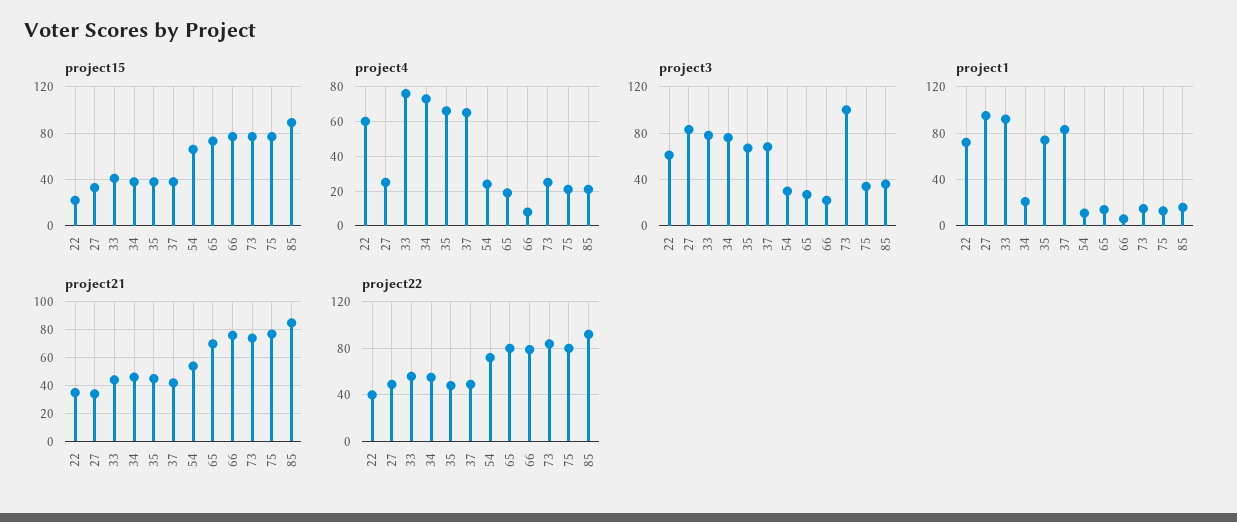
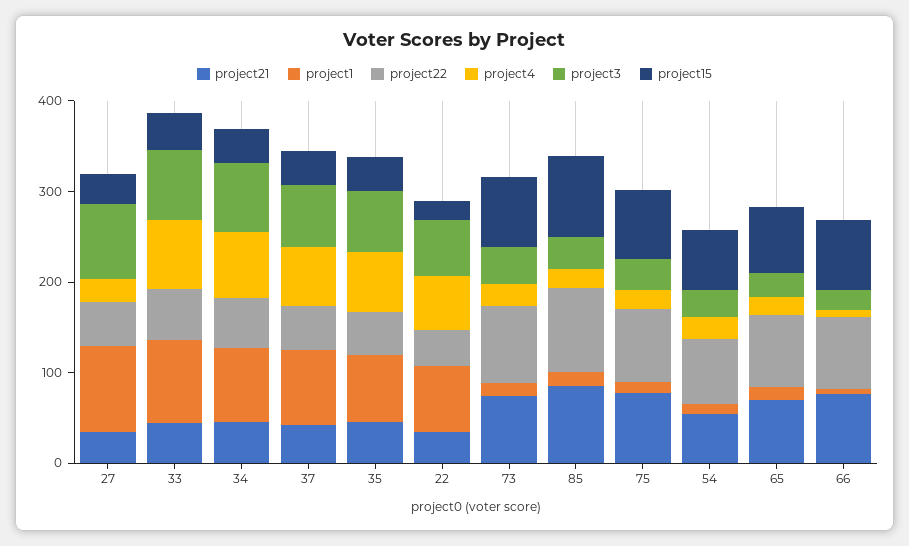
project3, 73: 100 -> 40
project1, 34: 20 -> 80

